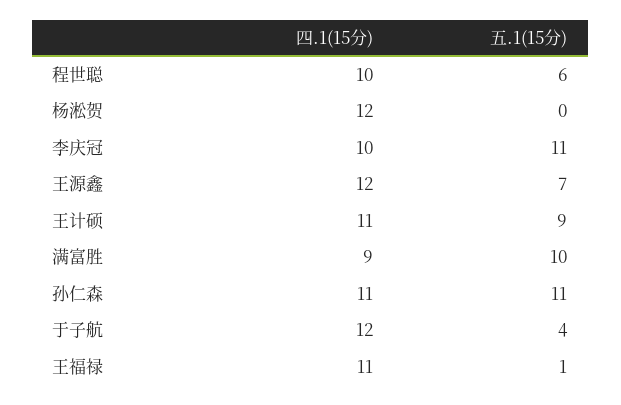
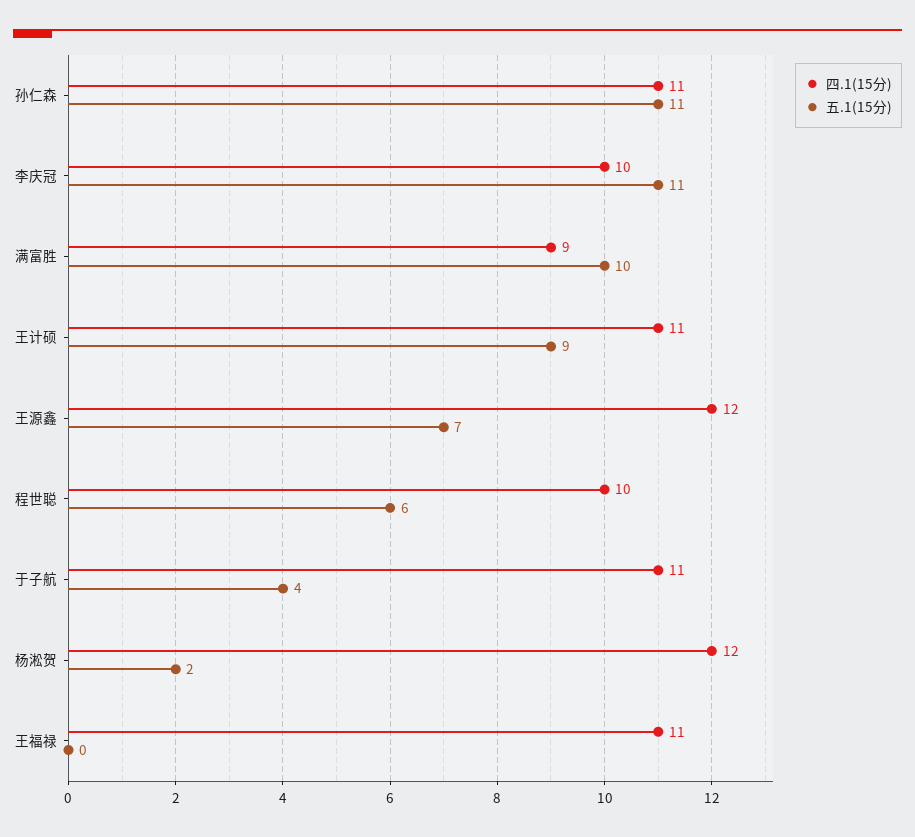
五.1(15分), 杨淞贺: 0 -> 2
四.1(15分), 于子航: 12 -> 11
五.1(15分), 王福禄: 1 -> 0

